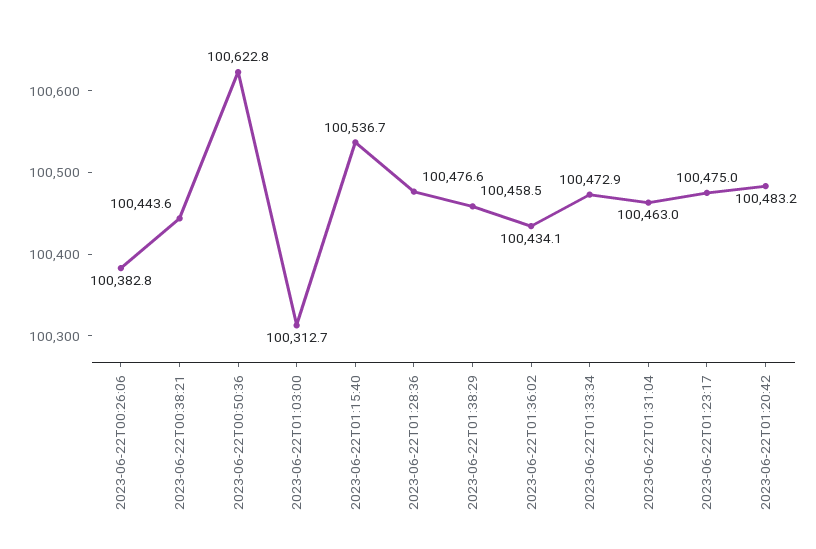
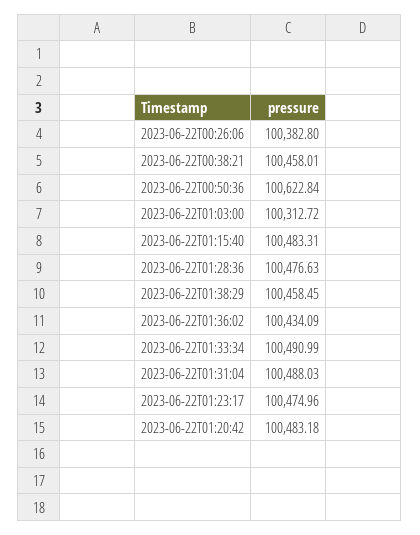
2023-06-22T00:38:21: 100443.6 -> 100458.01
2023-06-22T01:15:40: 100536.7 -> 100483.31
2023-06-22T01:33:34: 100472.9 -> 100490.99
2023-06-22T01:31:04: 100463 -> 100488.03

